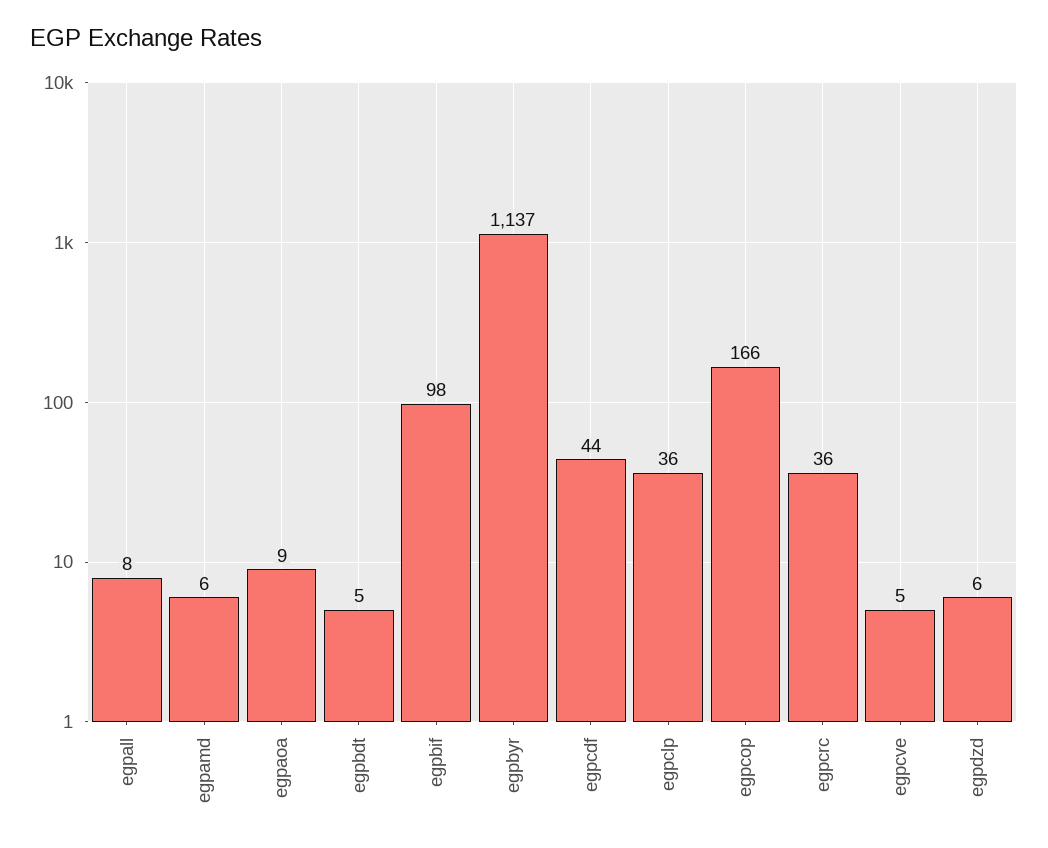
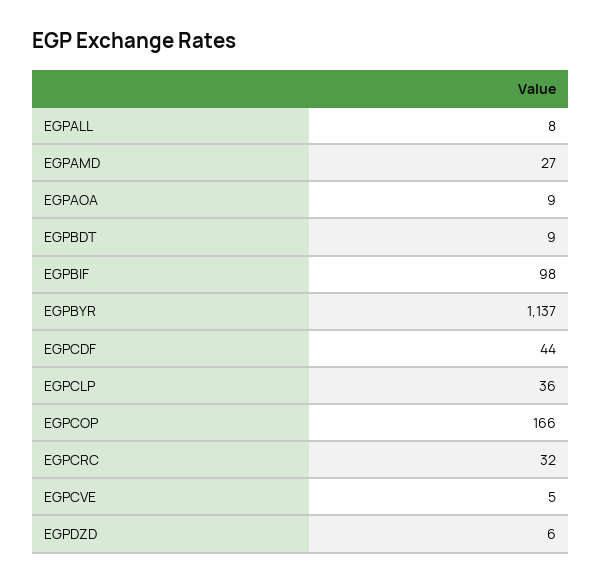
egpamd: 6 -> 27
egpbdt: 5 -> 9
egpcrc: 36 -> 32

